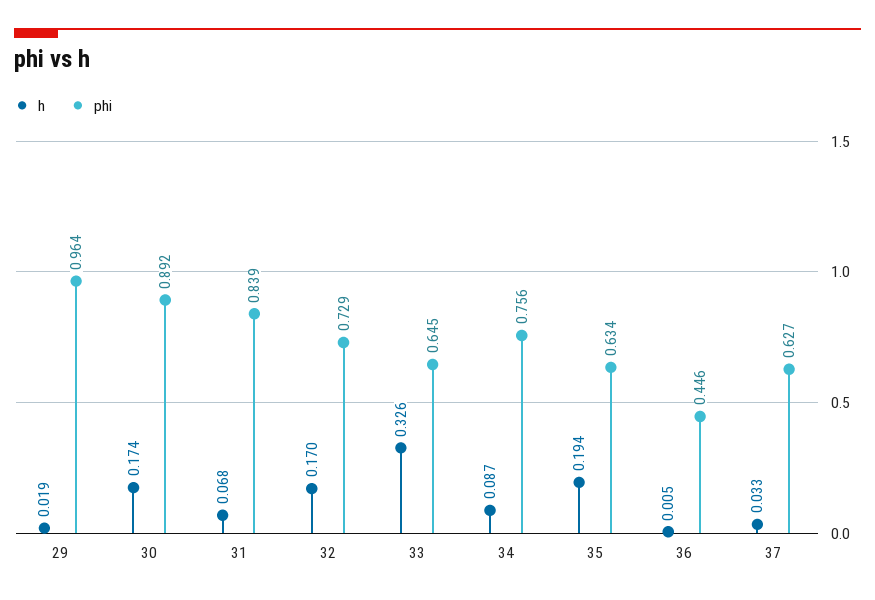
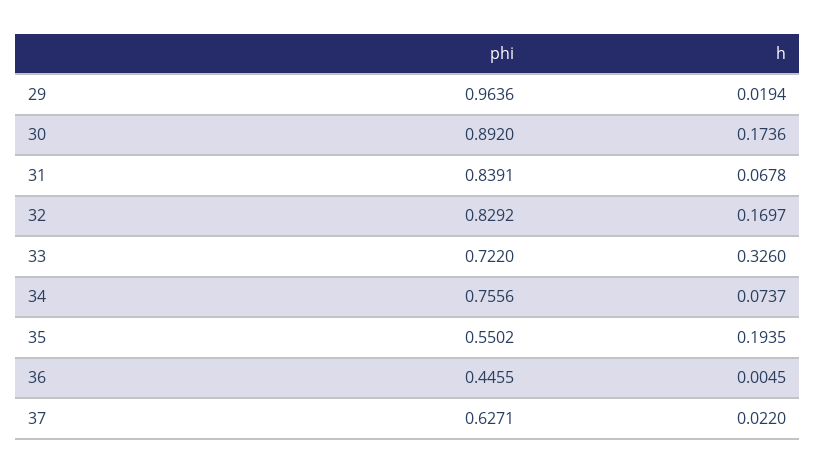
phi, 32: 0.729 -> 0.8292
phi, 33: 0.645 -> 0.722
h, 34: 0.087 -> 0.0737
phi, 35: 0.634 -> 0.5502
h, 37: 0.033 -> 0.022

